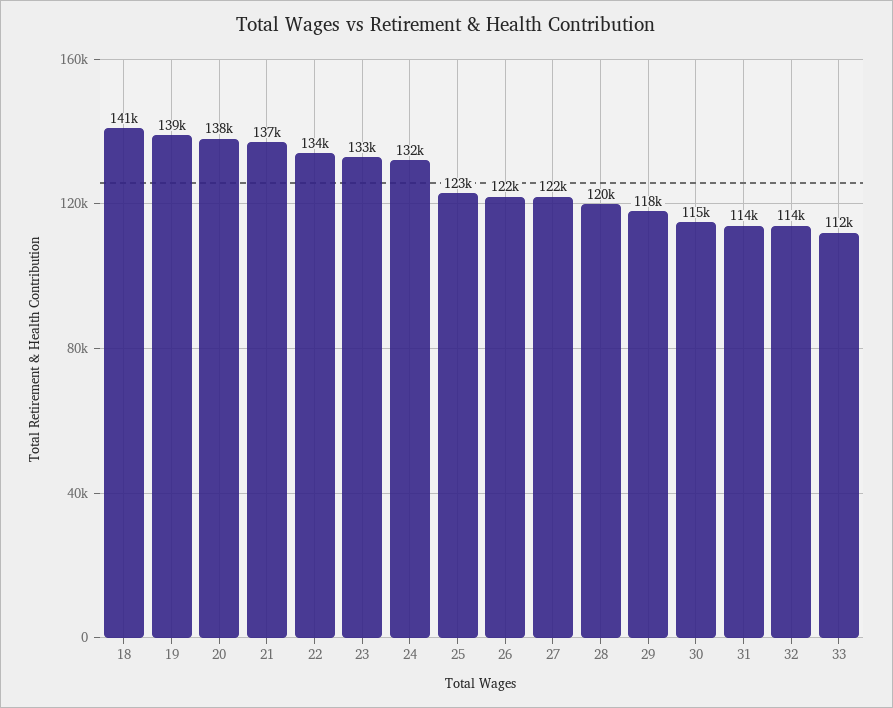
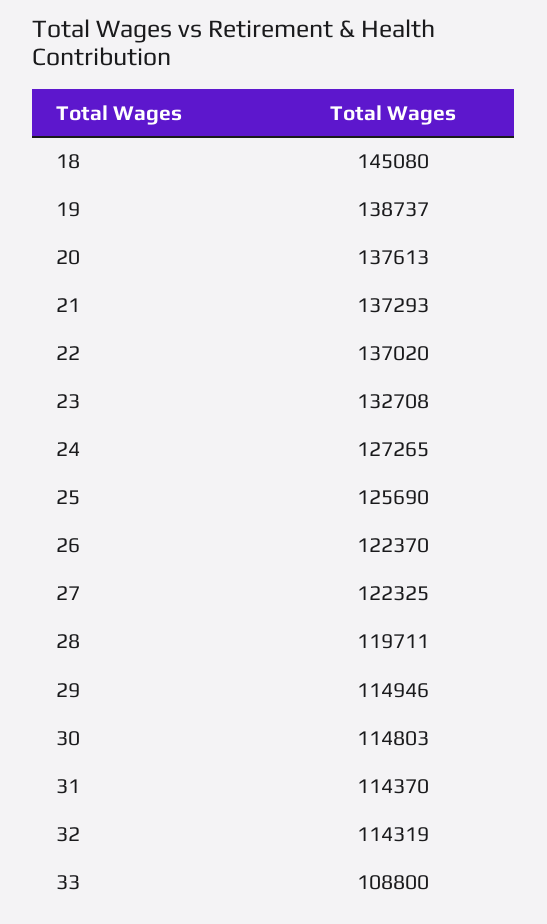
18: 141000 -> 145080
22: 134000 -> 137020
24: 132000 -> 127265
25: 123000 -> 125690
29: 118000 -> 114946
33: 112000 -> 108800

